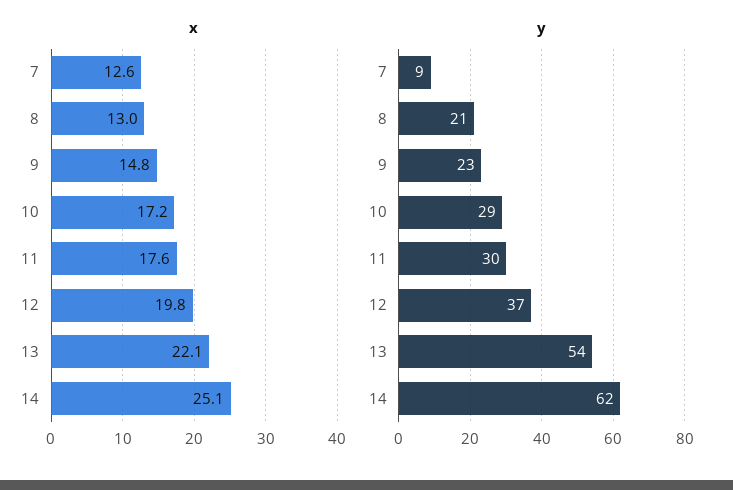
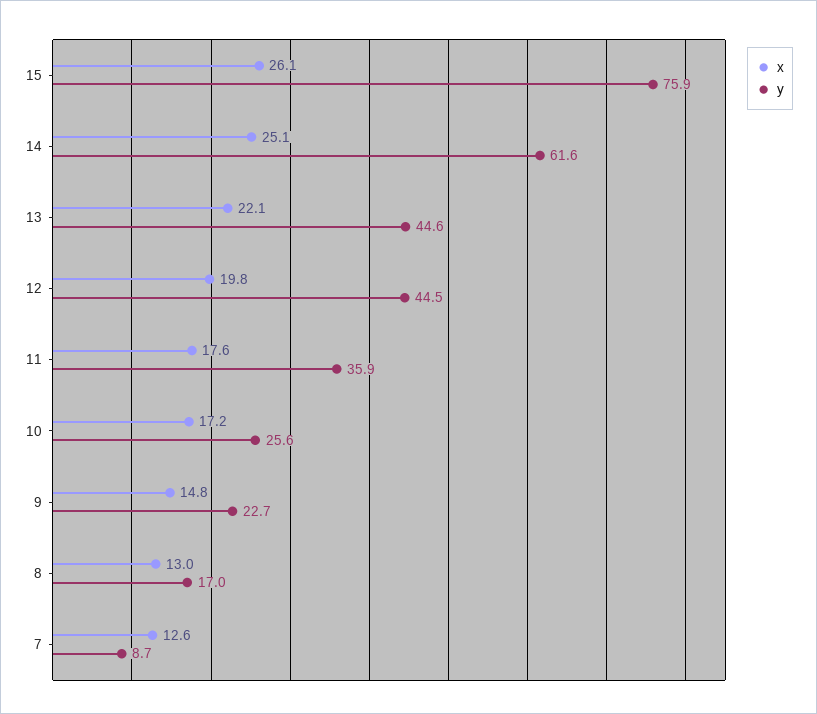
y, 8: 21 -> 17
y, 10: 29 -> 25.6
y, 11: 30 -> 35.9
y, 12: 37 -> 44.5
y, 13: 54 -> 44.6
x, 15: none -> 26.1
y, 15: none -> 75.9

